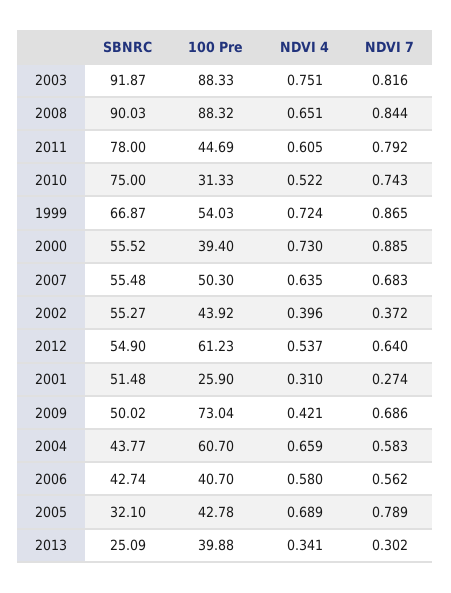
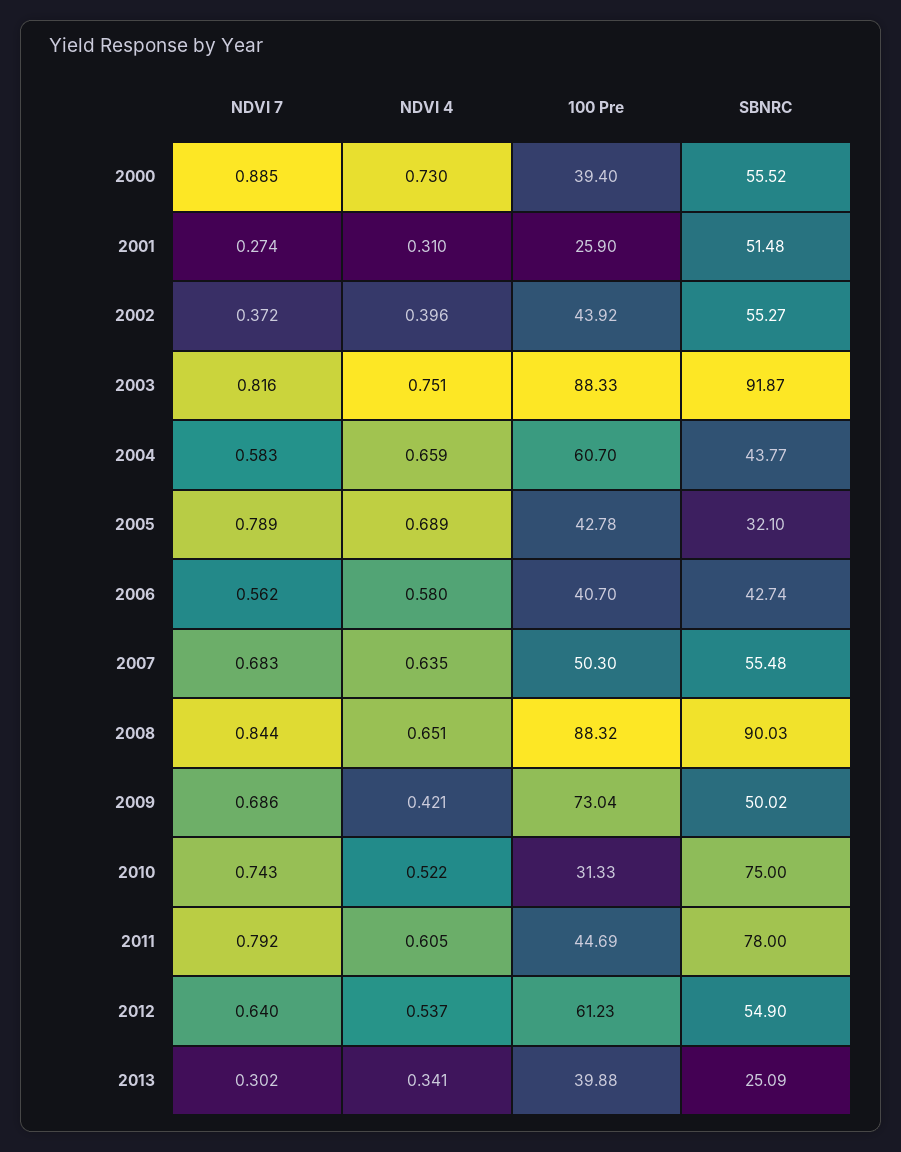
SBNRC, 1999: 66.87 -> none
100 Pre, 1999: 54.03 -> none
NDVI 4, 1999: 0.724 -> none
NDVI 7, 1999: 0.865 -> none

